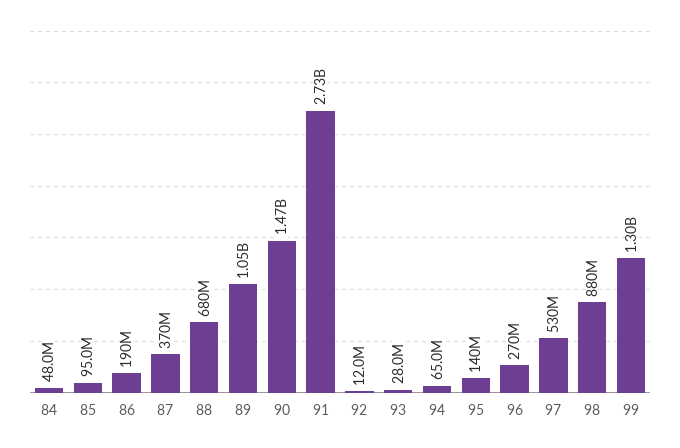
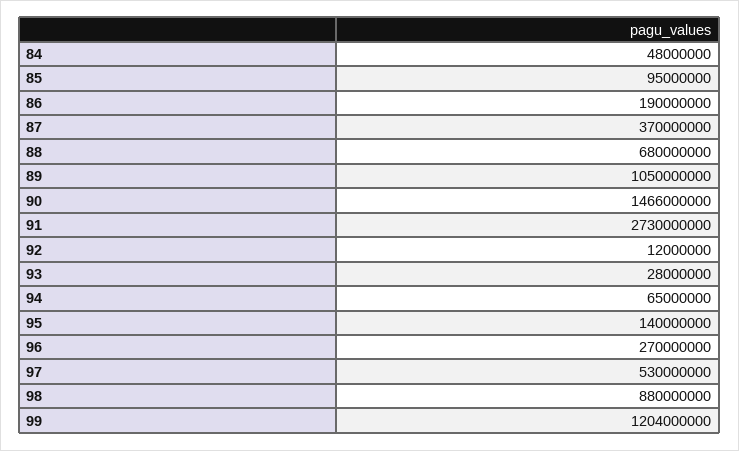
99: 1300000000 -> 1204000000

